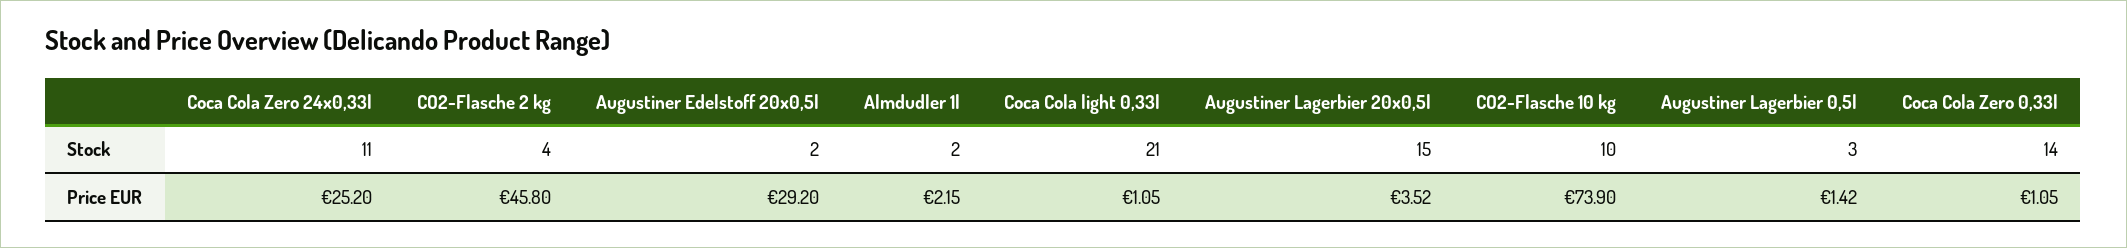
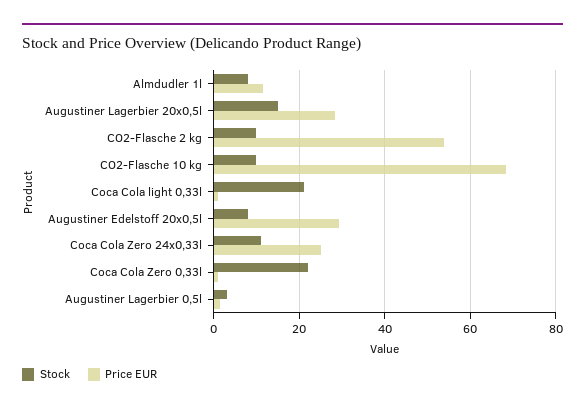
Stock, CO2-Flasche 2 kg: 4 -> 10
Stock, Augustiner Edelstoff 20x0,5l: 2 -> 8
Stock, Almdudler 1l: 2 -> 8
Stock, Coca Cola Zero 0,33l: 14 -> 22
Price EUR, CO2-Flasche 2 kg: 45.8 -> 54
Price EUR, Almdudler 1l: 2.15 -> 12
Price EUR, Augustiner Lagerbier 20x0,5l: 3.52 -> 28
Price EUR, CO2-Flasche 10 kg: 73.9 -> 68

